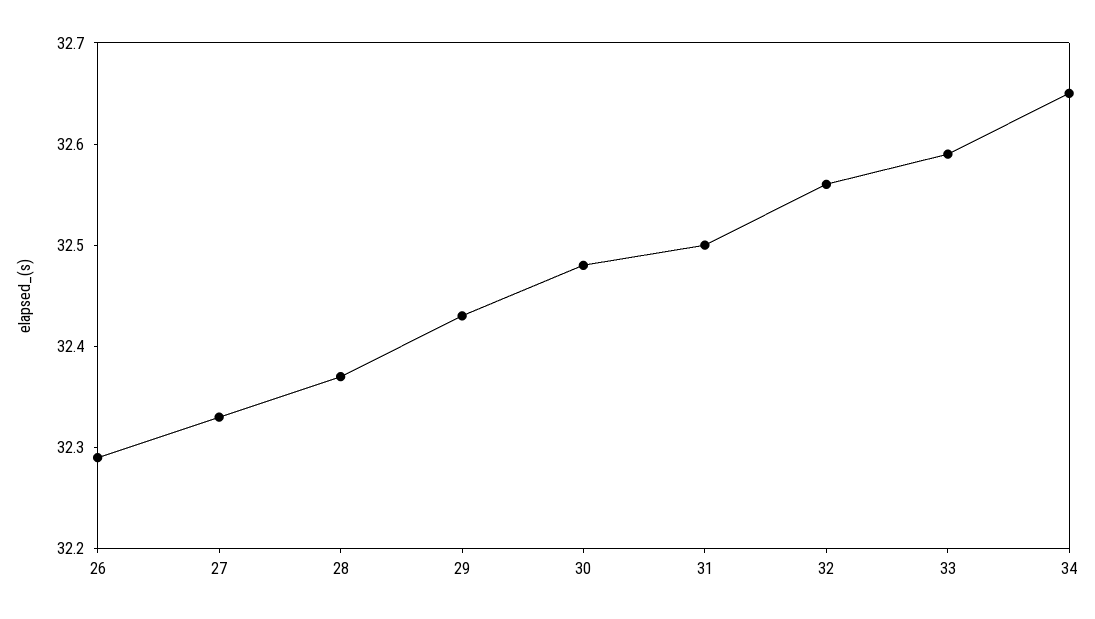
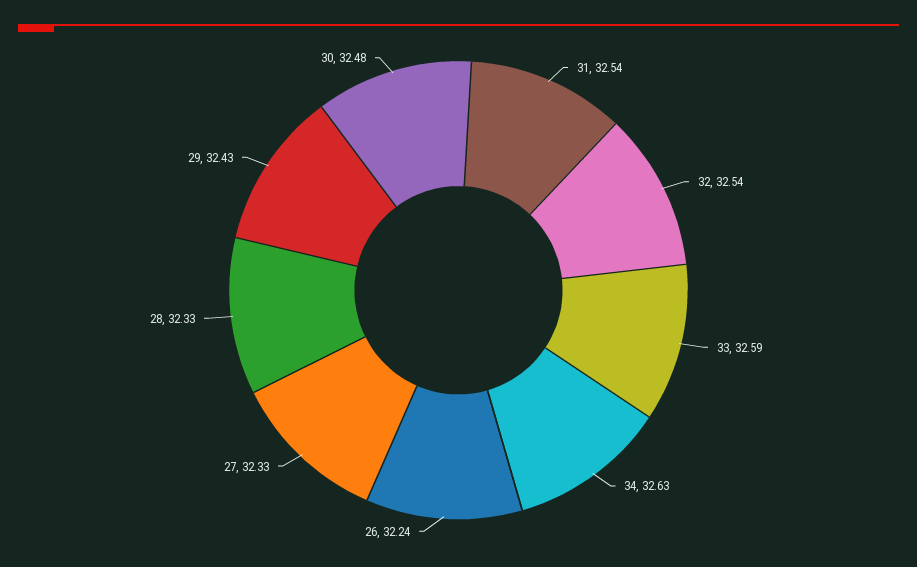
26: 32.29 -> 32.24
28: 32.37 -> 32.33
31: 32.5 -> 32.54
32: 32.56 -> 32.54
34: 32.65 -> 32.63

